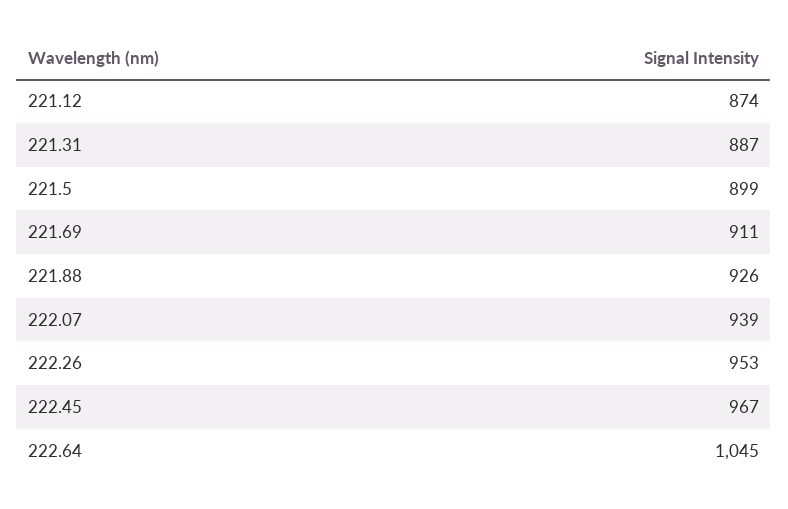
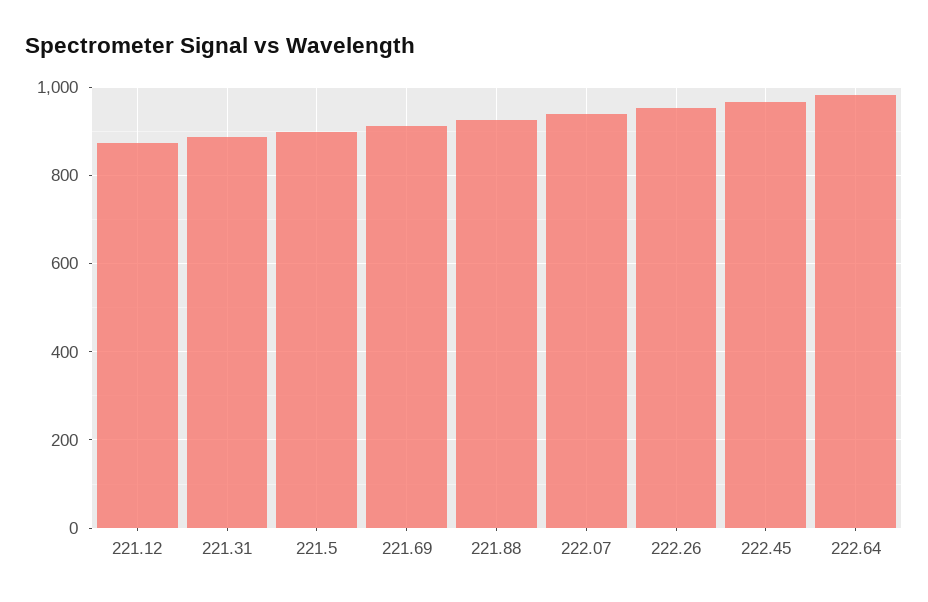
222.64: 1045 -> 980

